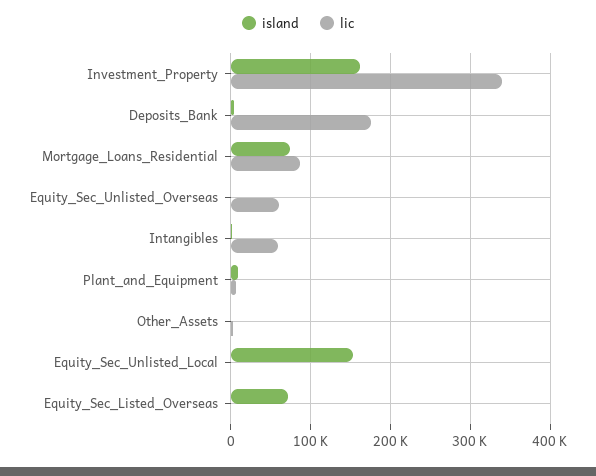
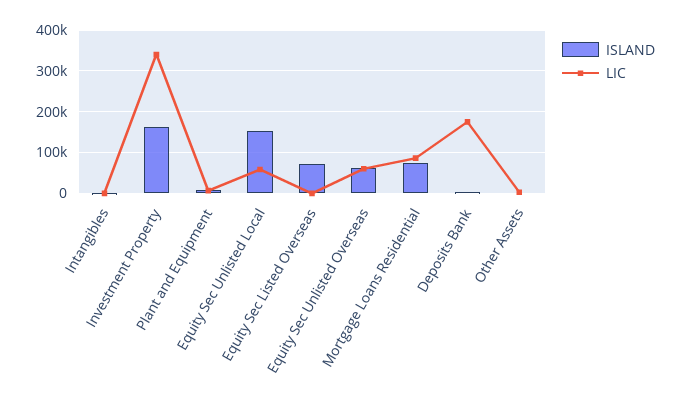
island, Equity_Sec_Unlisted_Overseas: 0 -> 60000
lic, Intangibles: 60000 -> 0
lic, Equity_Sec_Unlisted_Local: 0 -> 60000

